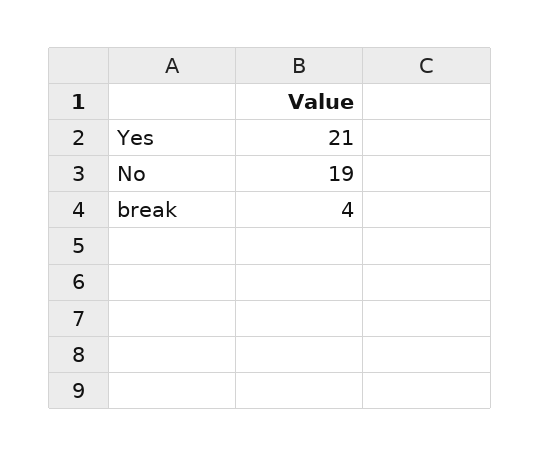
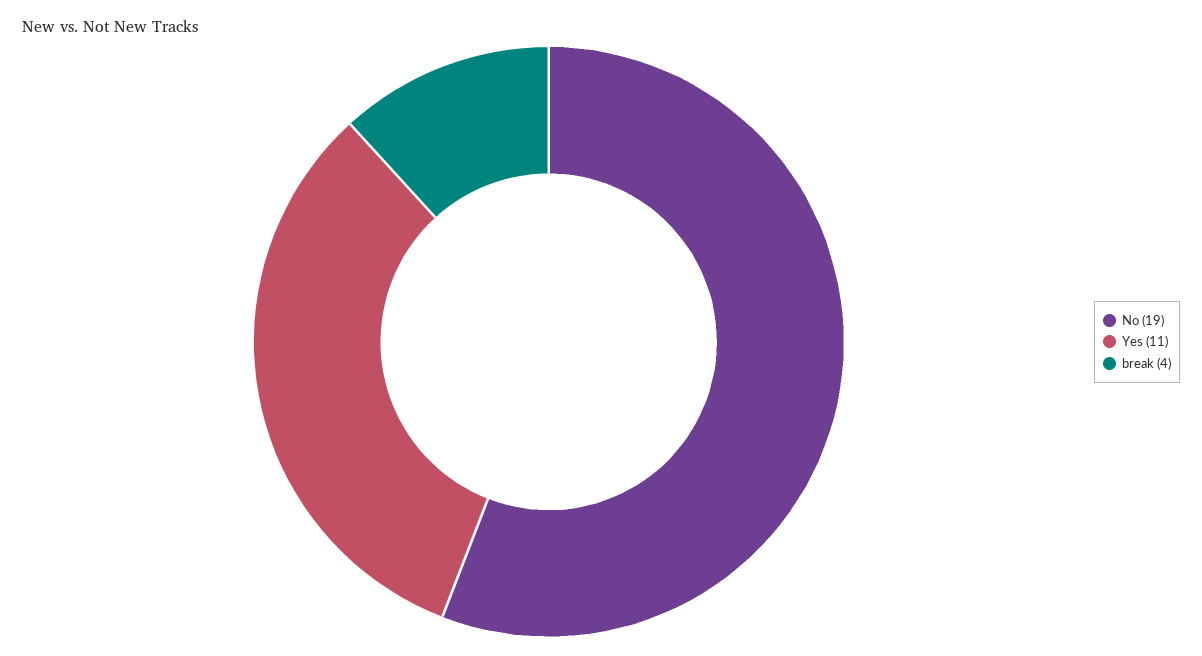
Yes: 21 -> 11

